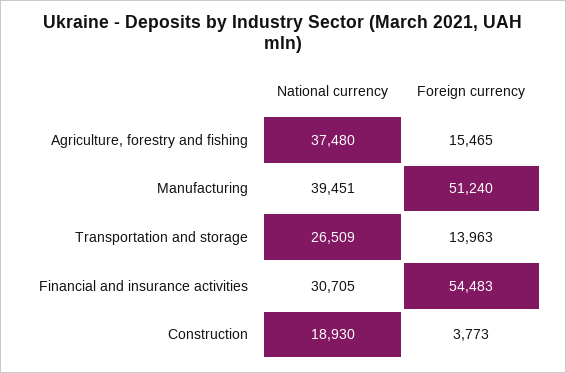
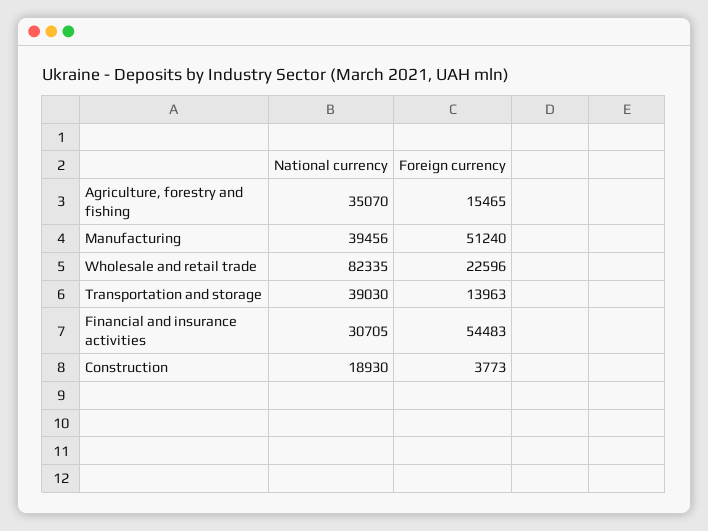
National currency, Agriculture, forestry and fishing: 37480 -> 35070
National currency, Manufacturing: 39451 -> 39456
National currency, Transportation and storage: 26509 -> 39030
National currency, Wholesale and retail trade: none -> 82335
Foreign currency, Wholesale and retail trade: none -> 22596

